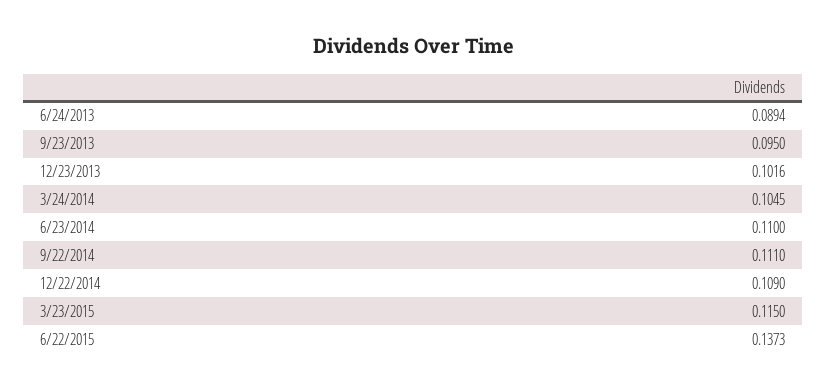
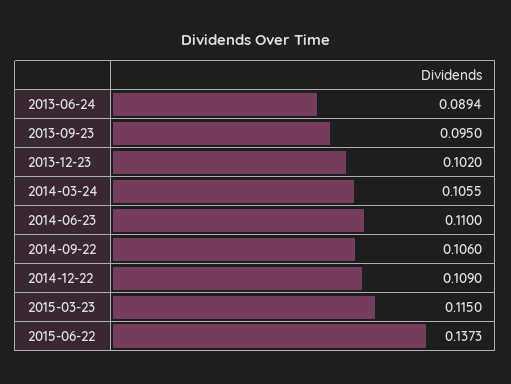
12/23/2013: 0.1016 -> 0.102
3/24/2014: 0.1045 -> 0.1055
9/22/2014: 0.111 -> 0.106

